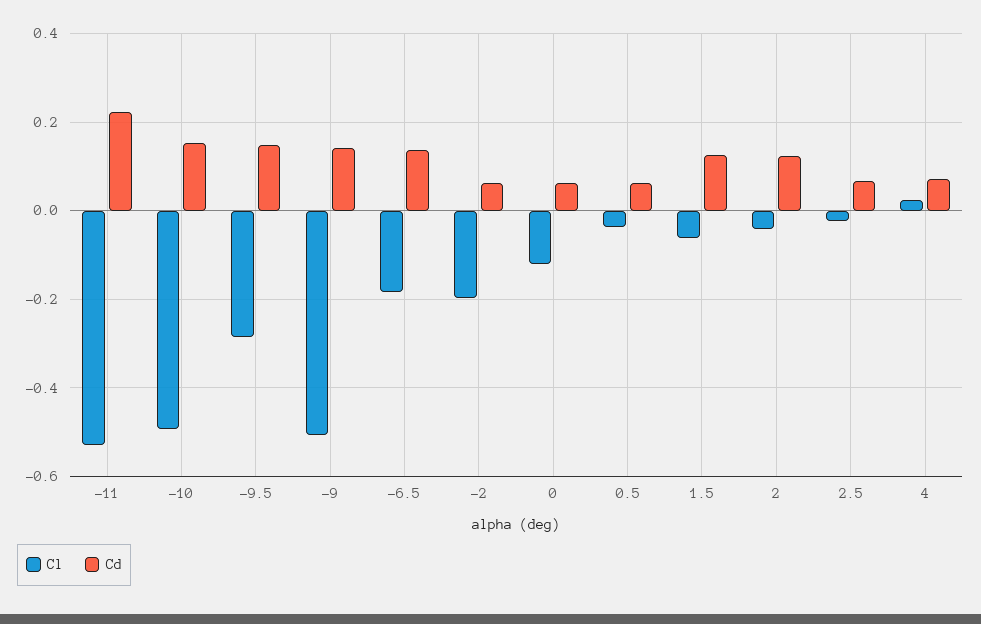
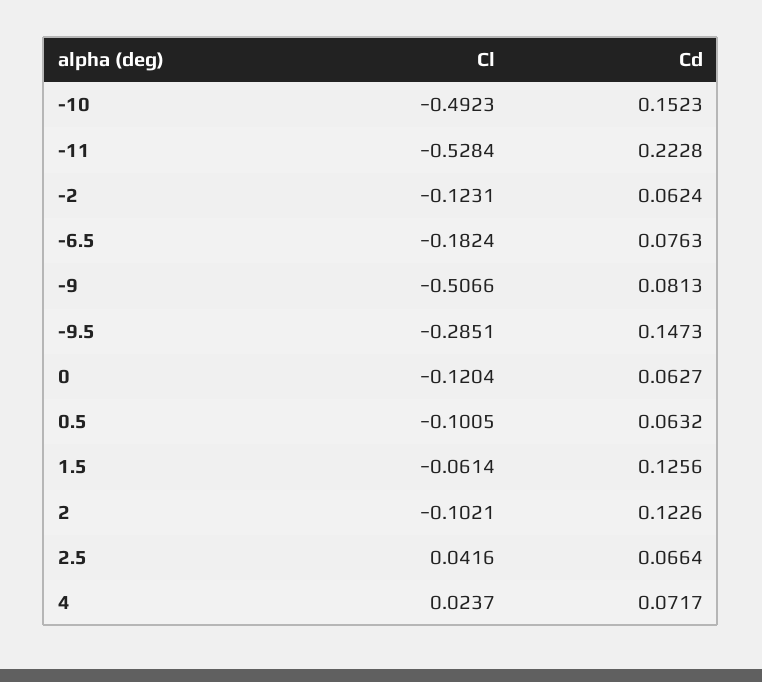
Cd, -9: 0.14 -> 0.0813
Cd, -6.5: 0.14 -> 0.0763
Cl, -2: -0.2 -> -0.1231
Cl, 0.5: -0.04 -> -0.1005
Cl, 2: -0.04 -> -0.1021
Cl, 2.5: -0.02 -> 0.0416

